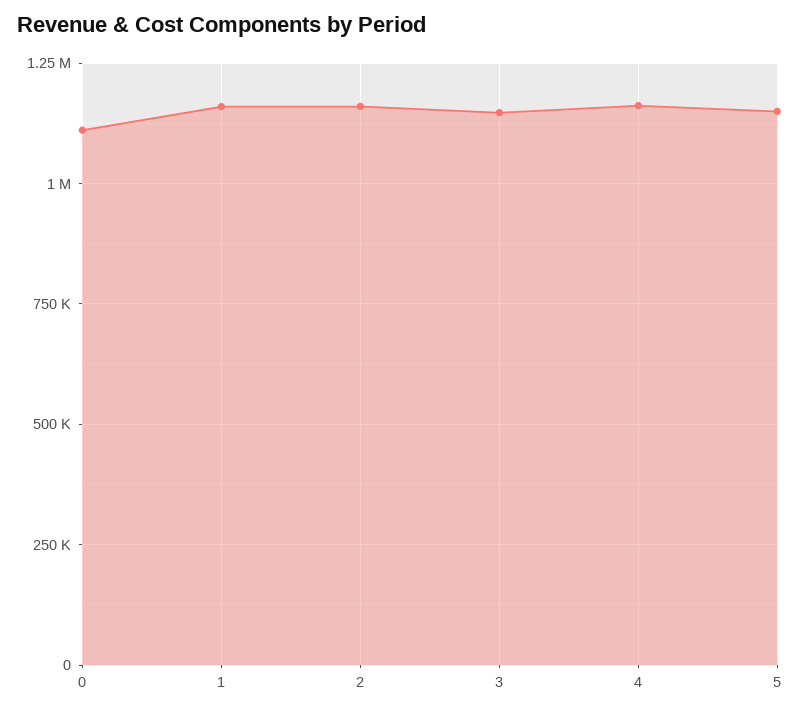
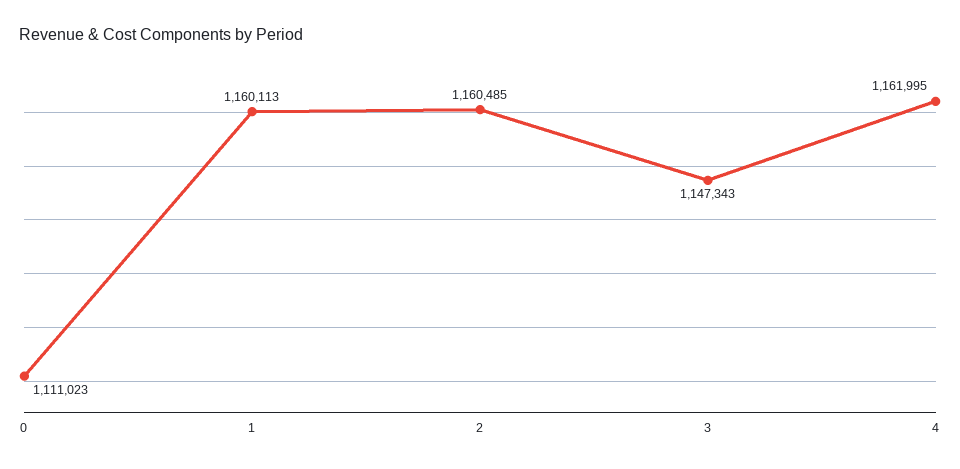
5: 1150000 -> none

